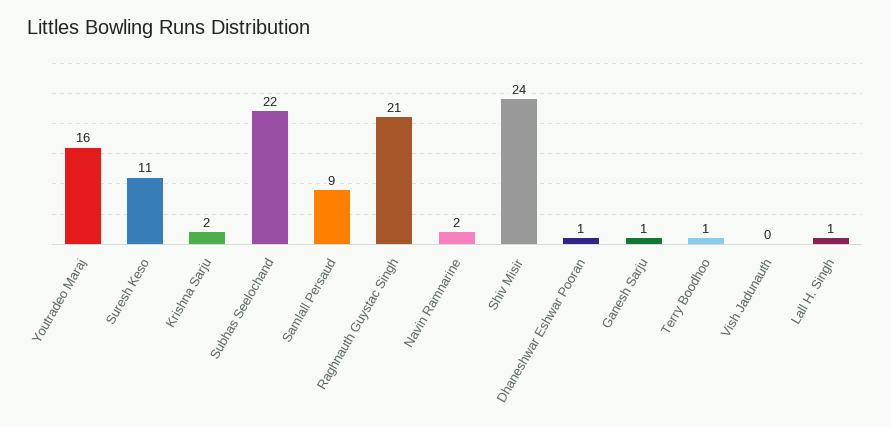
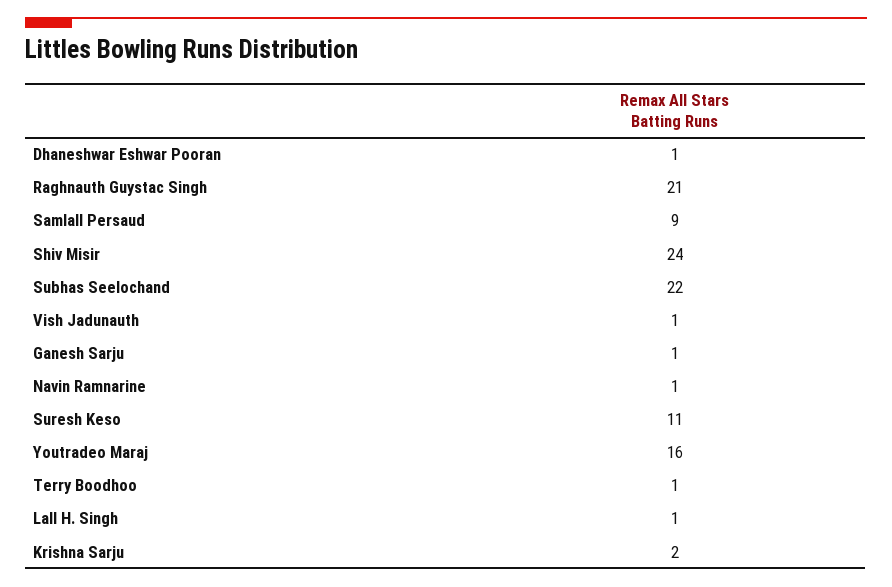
Navin Ramnarine: 2 -> 1
Vish Jadunauth: 0 -> 1

